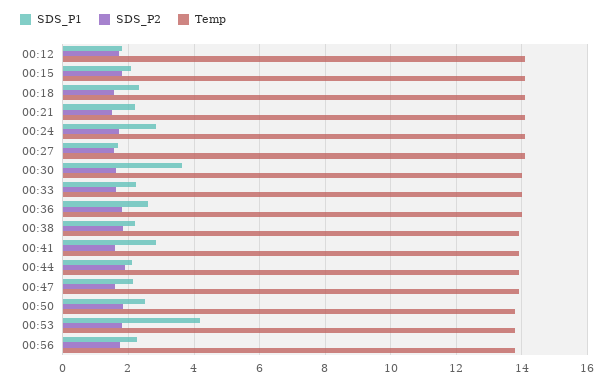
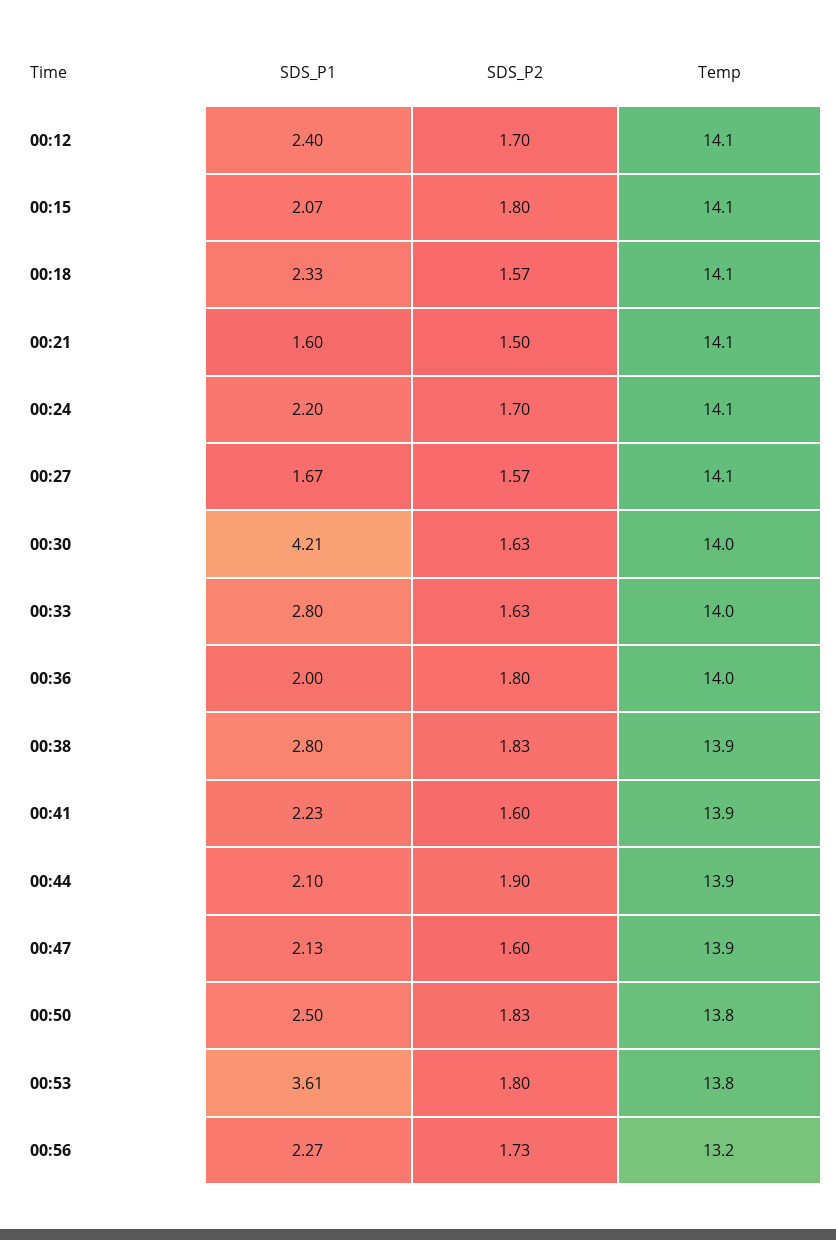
SDS_P1, 00:12: 1.8 -> 2.4
SDS_P1, 00:21: 2.2 -> 1.6
SDS_P1, 00:24: 2.8 -> 2.2
SDS_P1, 00:30: 3.6 -> 4.21
SDS_P1, 00:33: 2.2 -> 2.8
SDS_P1, 00:36: 2.6 -> 2
SDS_P1, 00:38: 2.2 -> 2.8
SDS_P1, 00:41: 2.8 -> 2.23
SDS_P1, 00:53: 4.2 -> 3.61
Temp, 00:56: 13.8 -> 13.2

